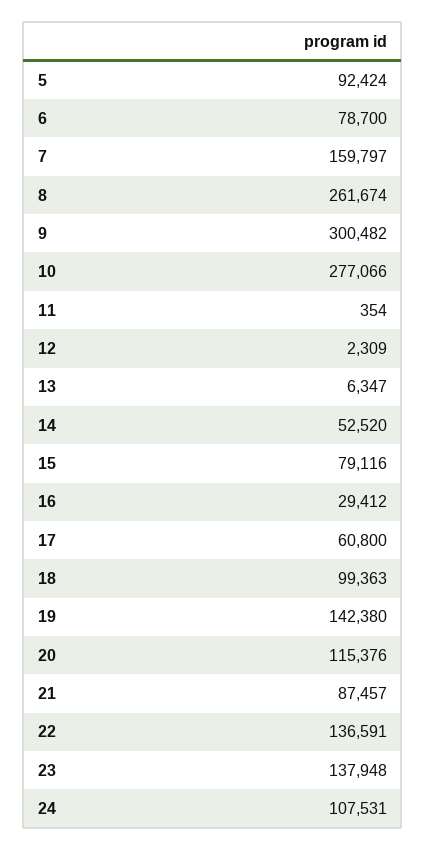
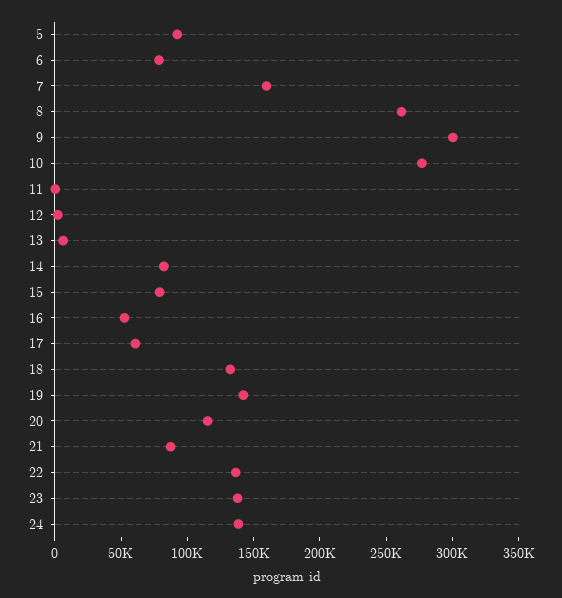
14: 52520 -> 80000
16: 29412 -> 50000
18: 99363 -> 130000
24: 107531 -> 140000

